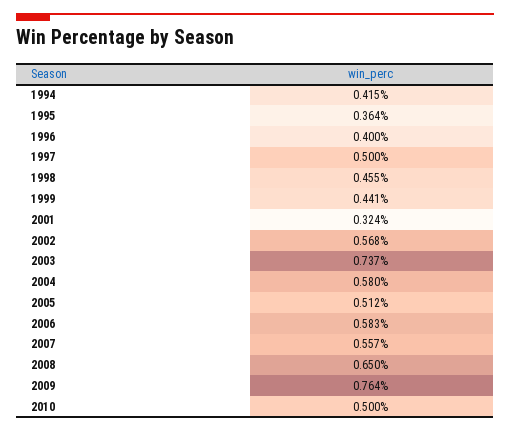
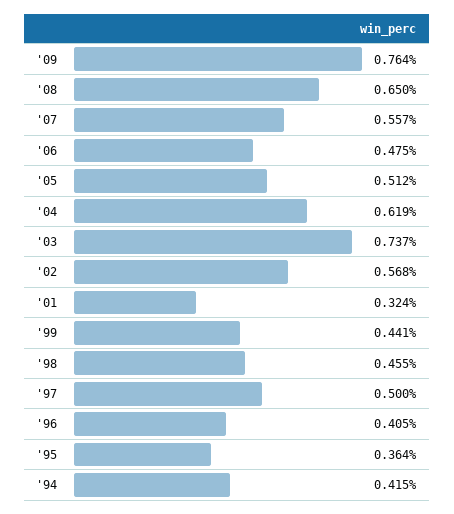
1996: 0.4 -> 0.405
2004: 0.58 -> 0.619
2006: 0.583 -> 0.475
2010: 0.5 -> none

